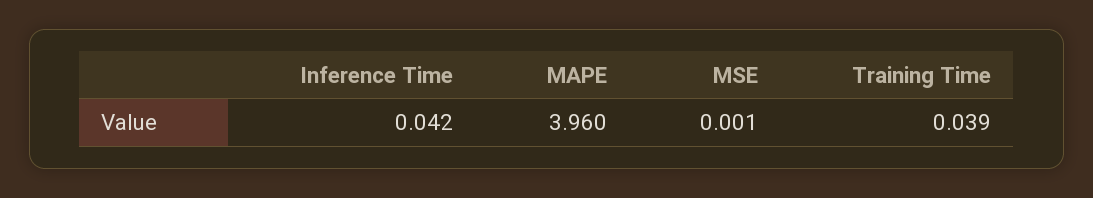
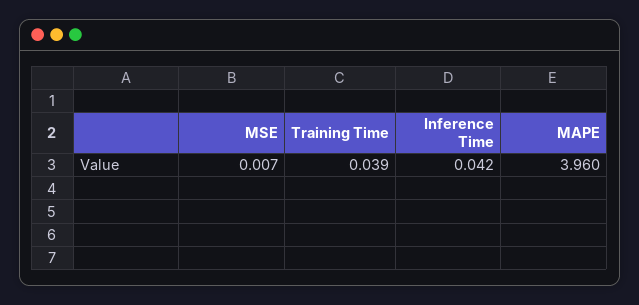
MSE: 0.001 -> 0.007

